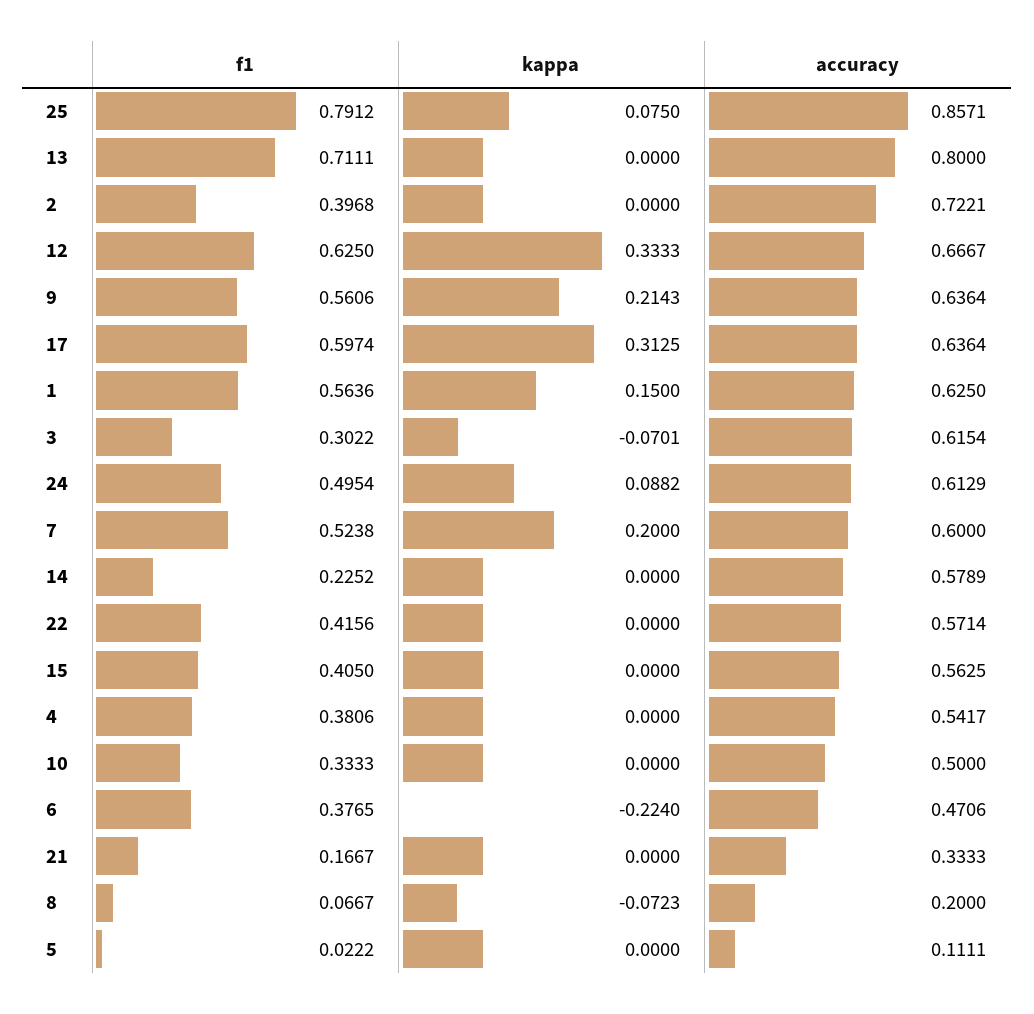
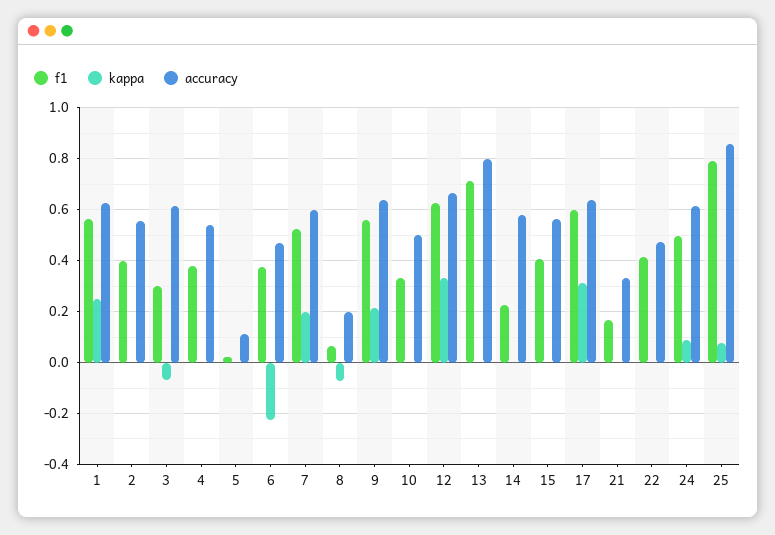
accuracy, 2: 0.7221 -> 0.55
kappa, 1: 0.15 -> 0.25
accuracy, 22: 0.5714 -> 0.475

